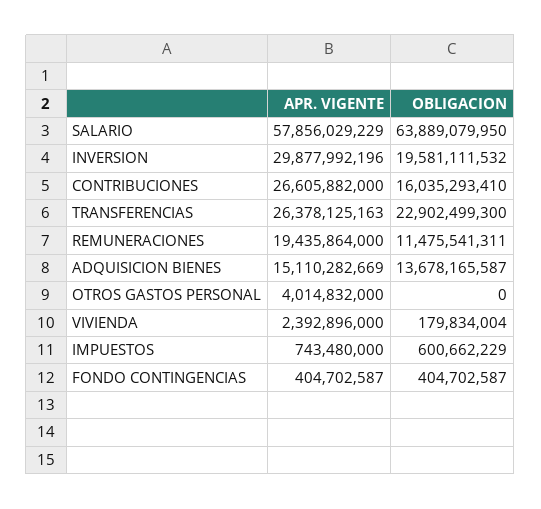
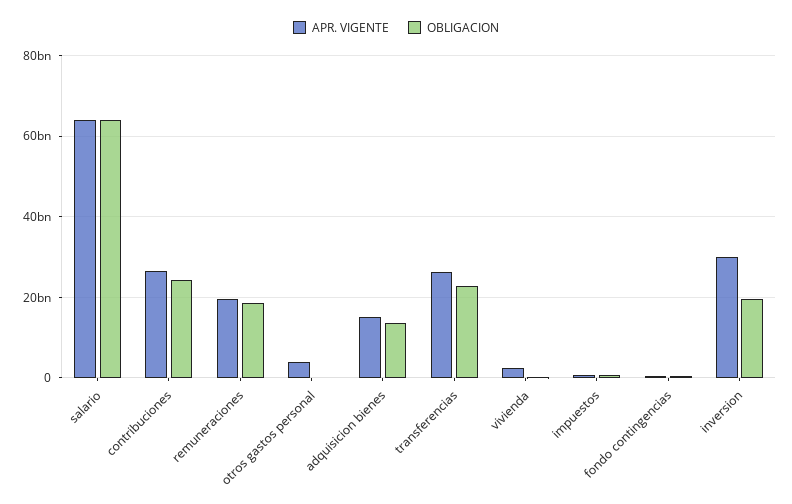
APR. VIGENTE, SALARIO: 57856029229 -> 64000000000
OBLIGACION, CONTRIBUCIONES: 16035293410 -> 24000000000
OBLIGACION, REMUNERACIONES: 11475541311 -> 18000000000

